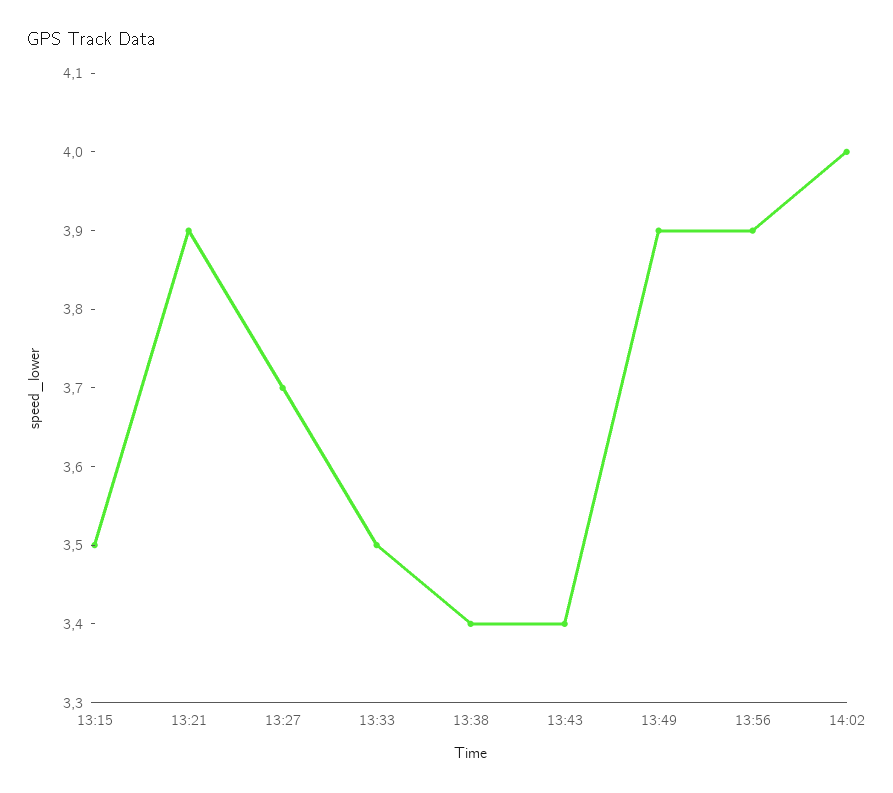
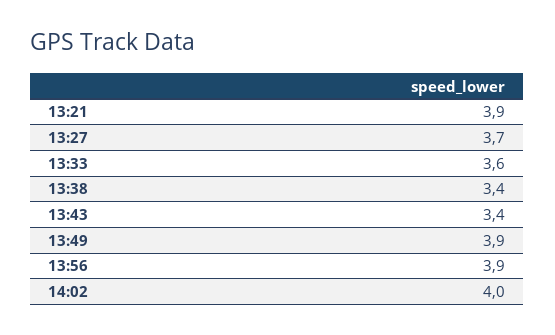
13:15: 3.5 -> none
13:33: 3.5 -> 3.6

